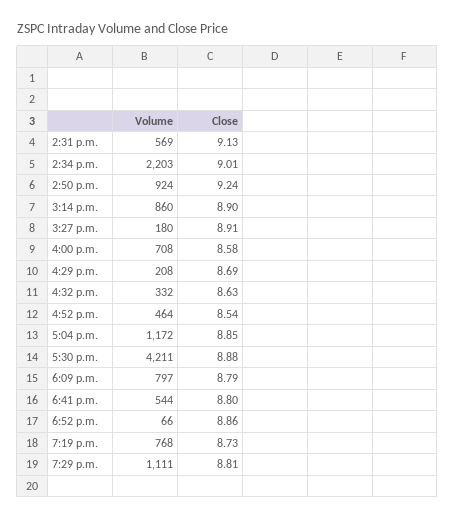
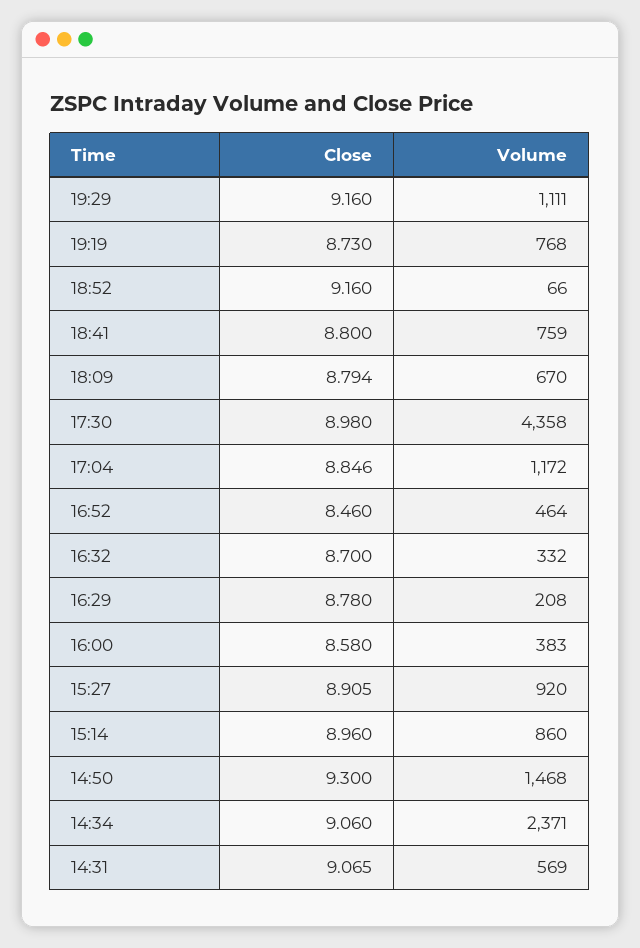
Close, 2:31 p.m.: 9.13 -> 9.065
Volume, 2:34 p.m.: 2203 -> 2371
Close, 2:34 p.m.: 9.01 -> 9.06
Volume, 2:50 p.m.: 924 -> 1468
Close, 2:50 p.m.: 9.24 -> 9.3
Close, 3:14 p.m.: 8.9 -> 8.96
Volume, 3:27 p.m.: 180 -> 920
Volume, 4:00 p.m.: 708 -> 383
Close, 4:29 p.m.: 8.69 -> 8.78
Close, 4:32 p.m.: 8.63 -> 8.7
Close, 4:52 p.m.: 8.54 -> 8.46
Volume, 5:30 p.m.: 4211 -> 4358
Close, 5:30 p.m.: 8.88 -> 8.98
Volume, 6:09 p.m.: 797 -> 670
Volume, 6:41 p.m.: 544 -> 759
Close, 6:52 p.m.: 8.86 -> 9.16
Close, 7:29 p.m.: 8.81 -> 9.16

